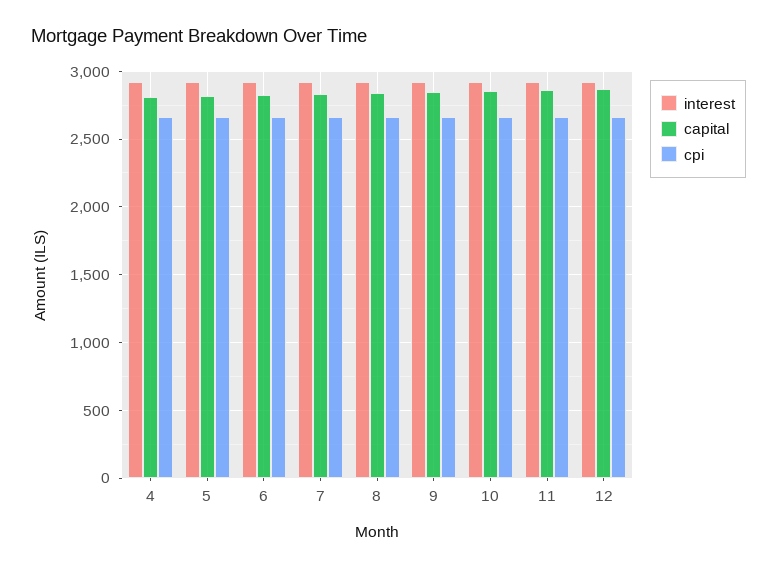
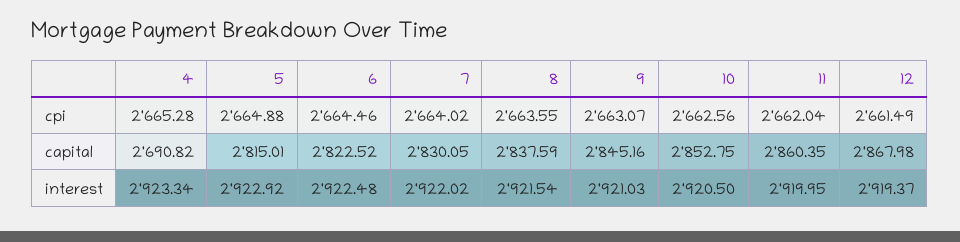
capital, 4: 2800 -> 2690.82

